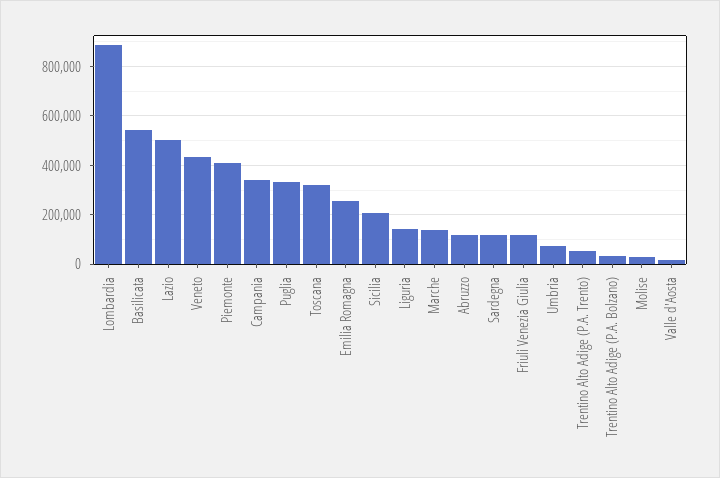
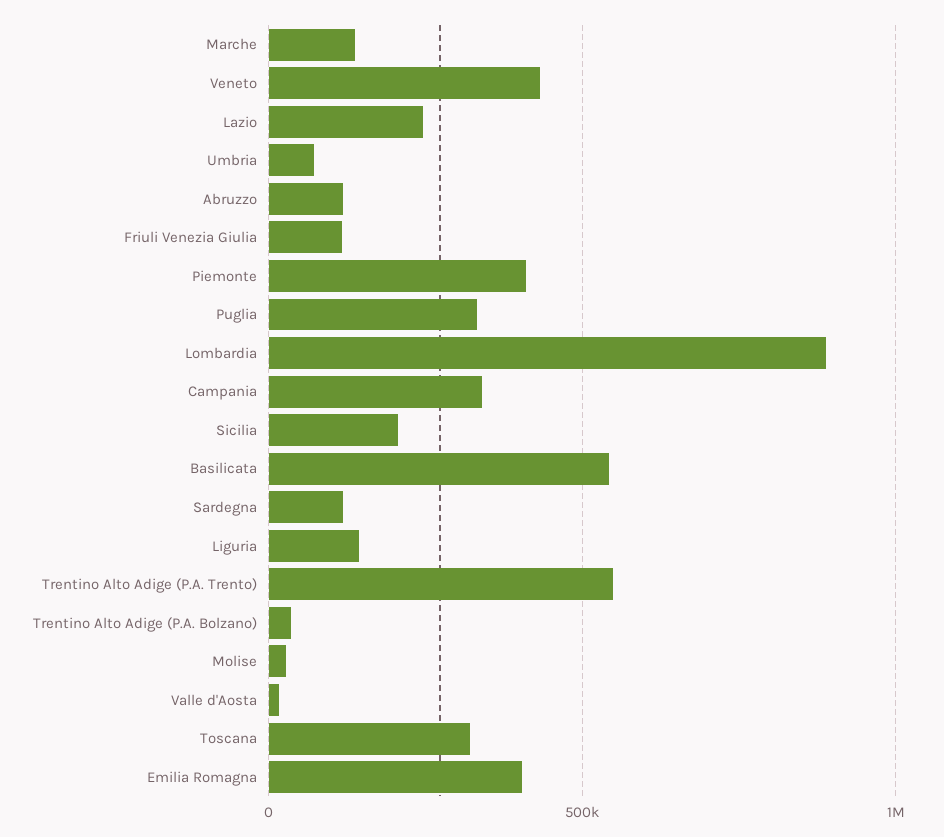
Lazio: 500000 -> 250000
Emilia Romagna: 250000 -> 400000
Trentino Alto Adige (P.A. Trento): 50000 -> 550000

